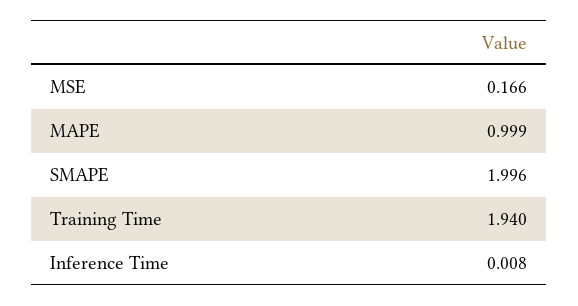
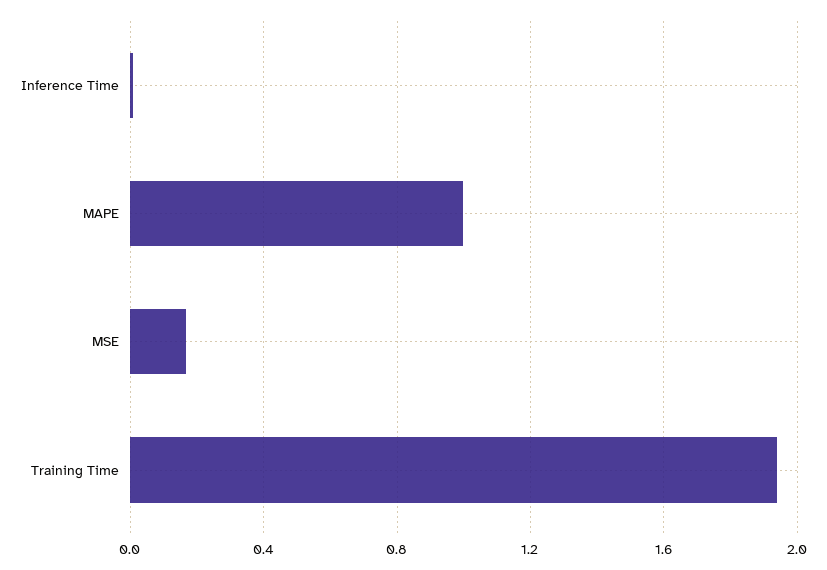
SMAPE: 1.996 -> none

